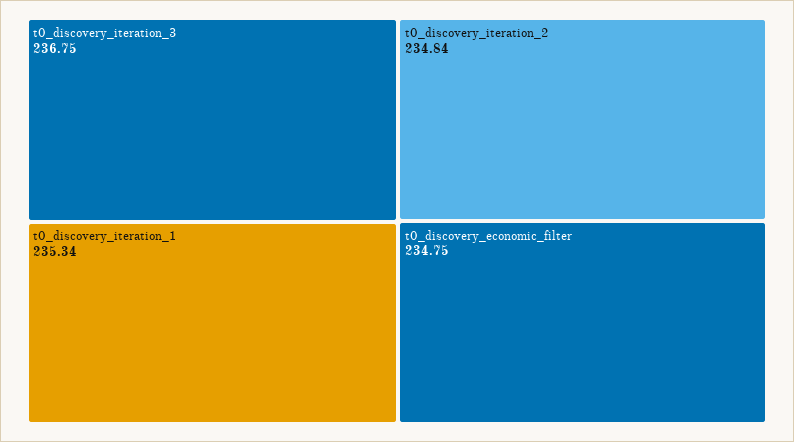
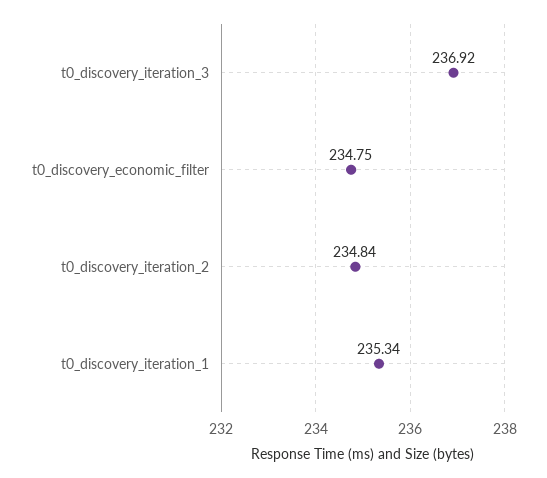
t0_discovery_iteration_3: 236.75 -> 236.92

